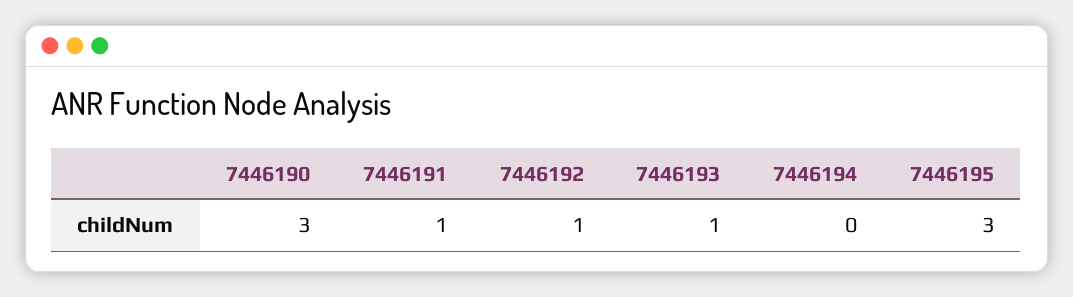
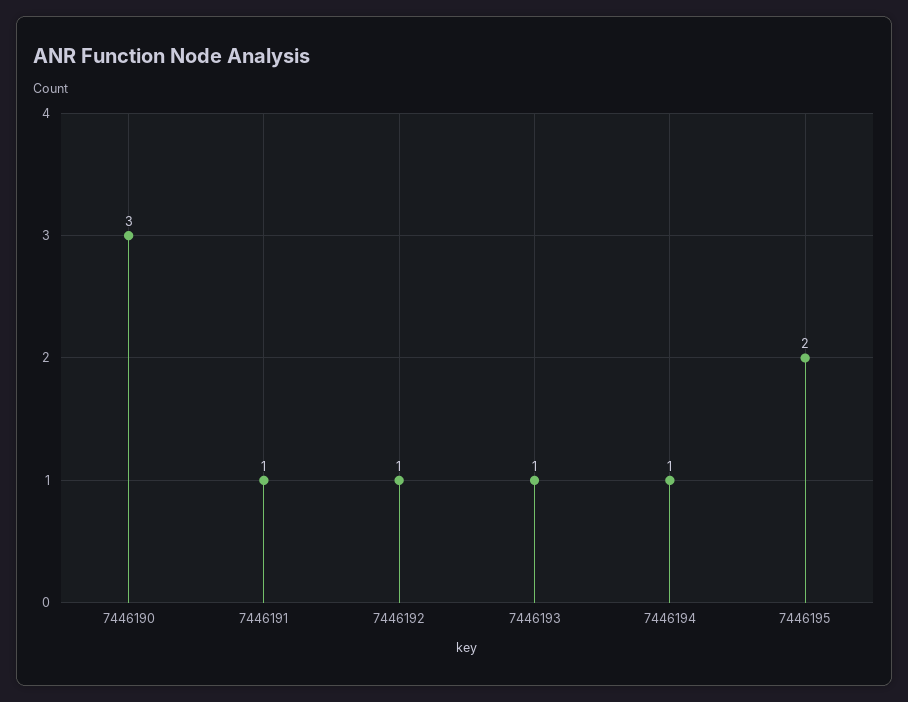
7446194: 0 -> 1
7446195: 3 -> 2

